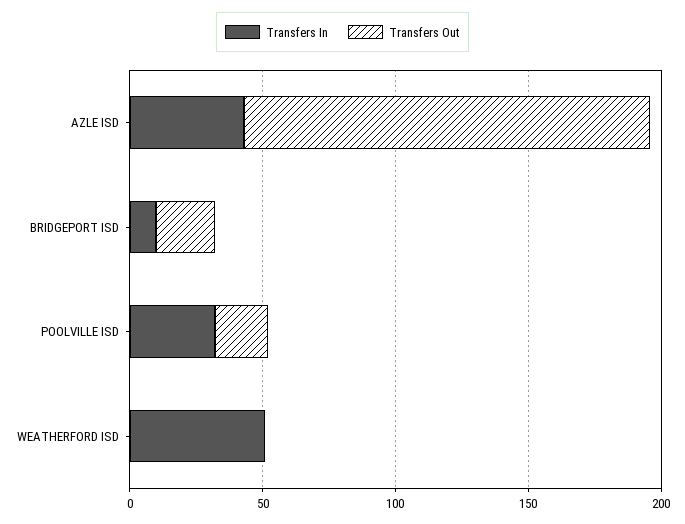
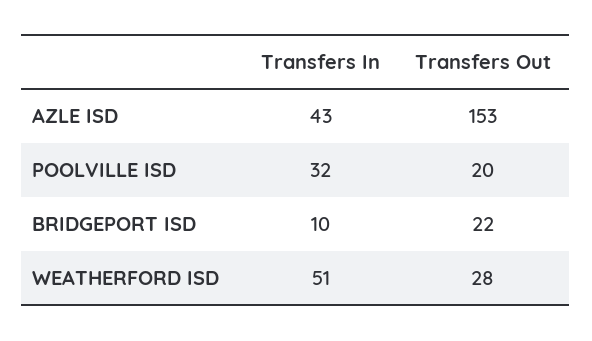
Transfers Out, WEATHERFORD ISD: 0 -> 28

